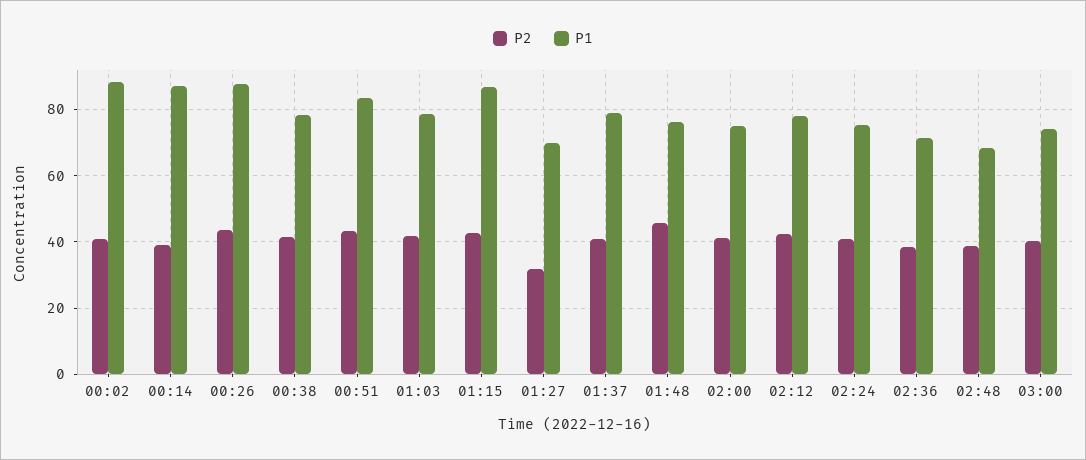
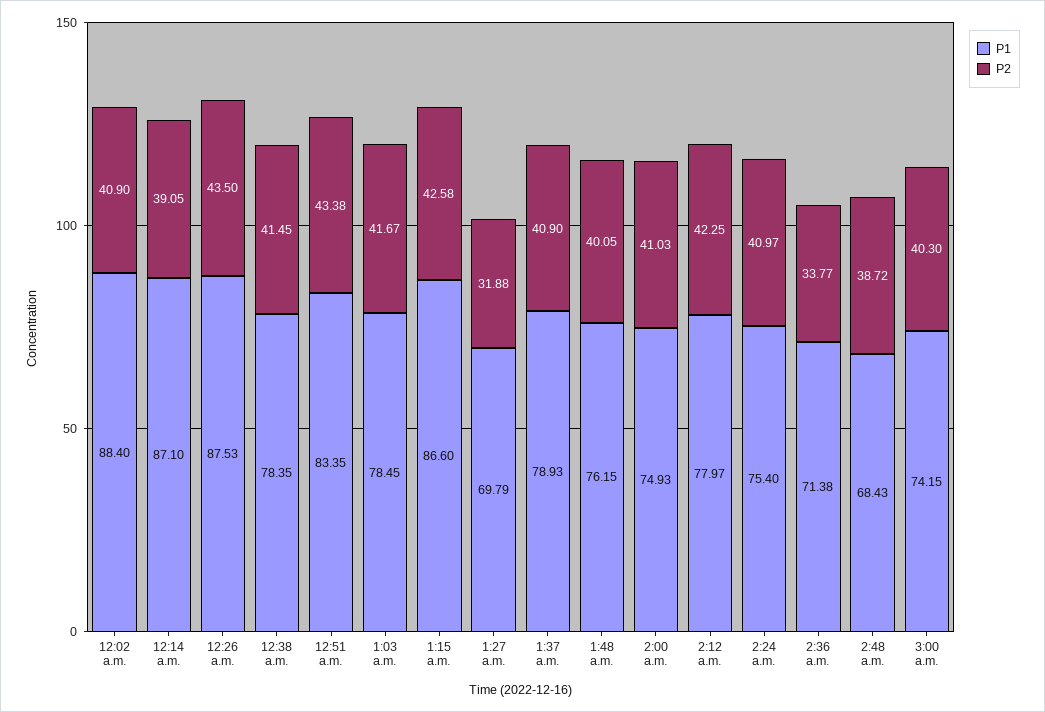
P2, 01:48: 46 -> 40.05
P2, 02:36: 38 -> 33.77

